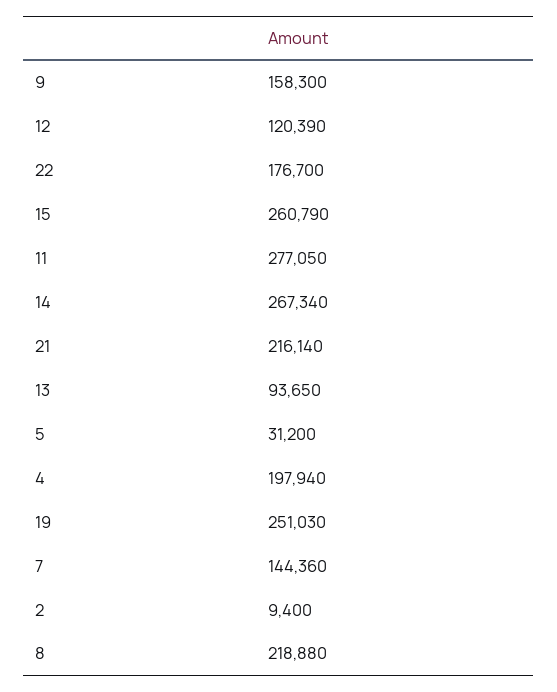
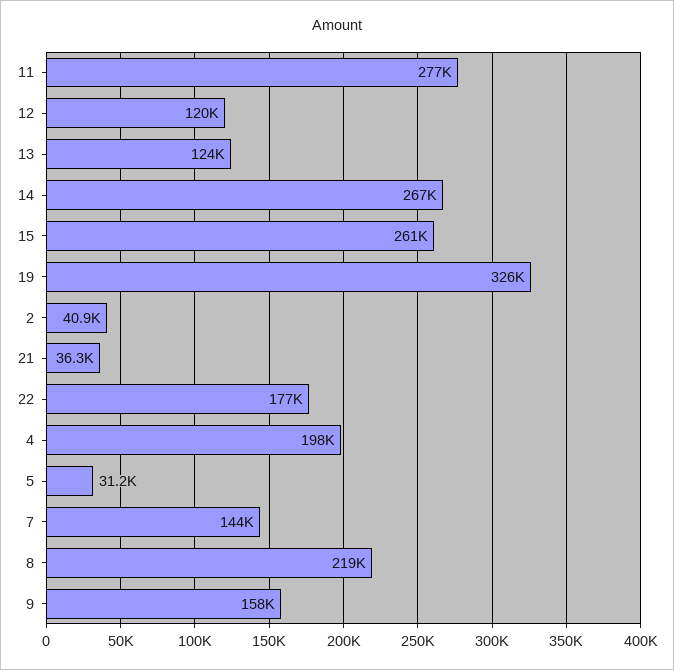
21: 216140 -> 36300
13: 93650 -> 124000
19: 251030 -> 326000
2: 9400 -> 40900

